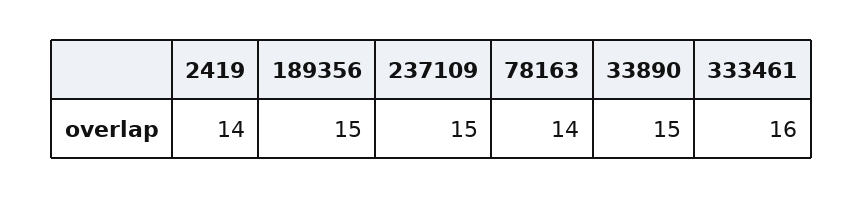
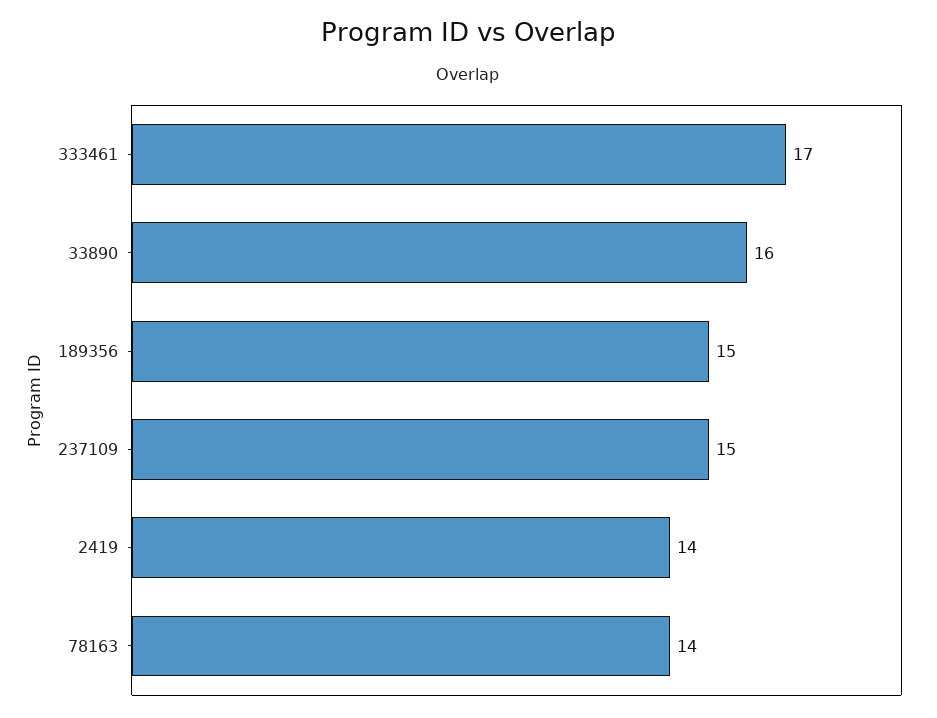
33890: 15 -> 16
333461: 16 -> 17

